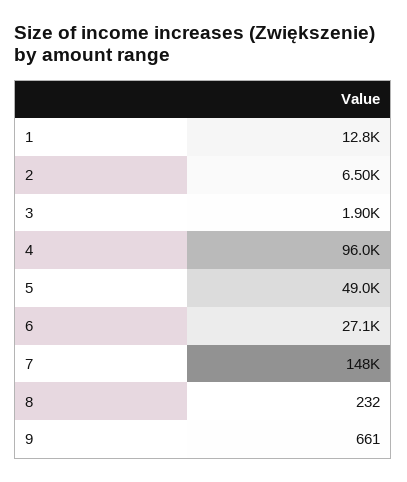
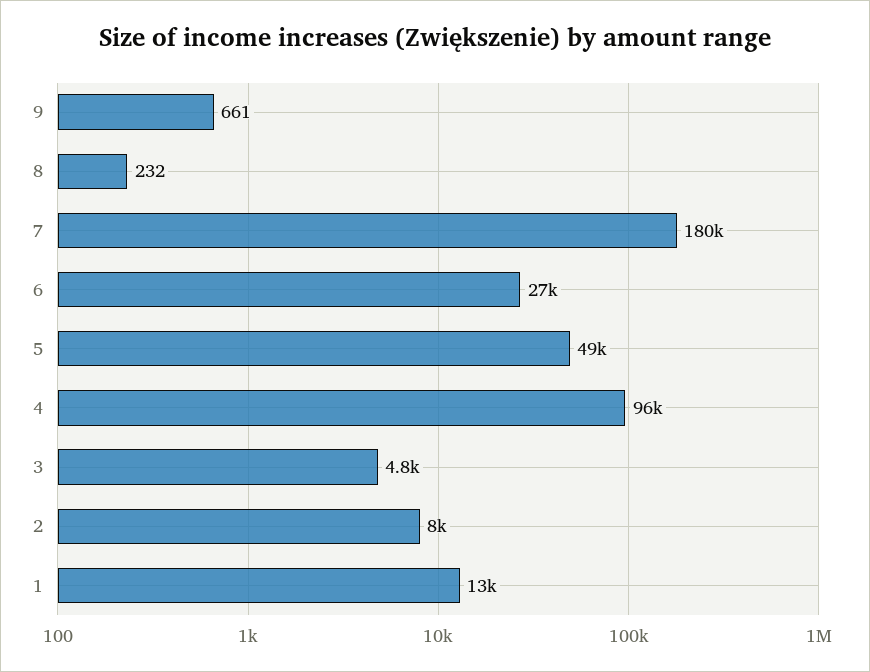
2: 6500 -> 8000
3: 1900 -> 4800
7: 148000 -> 180000

